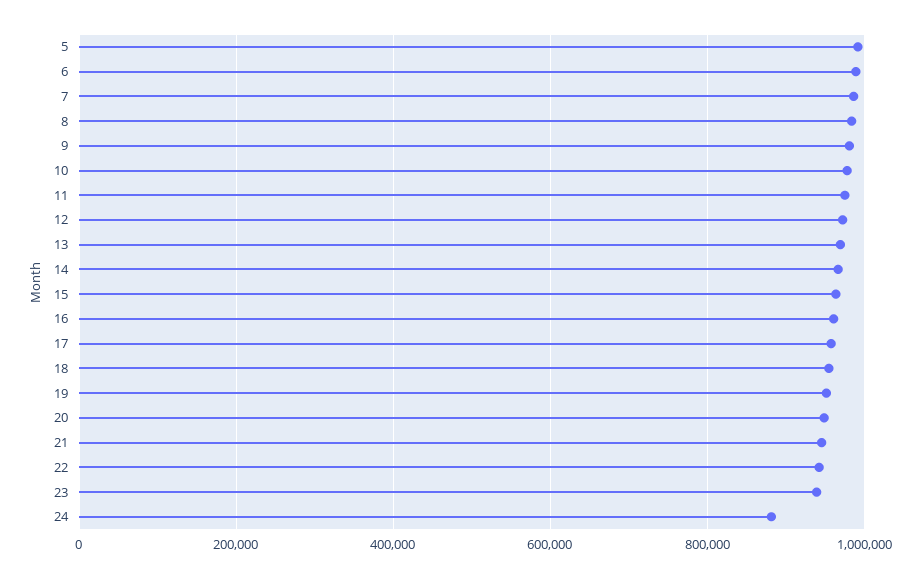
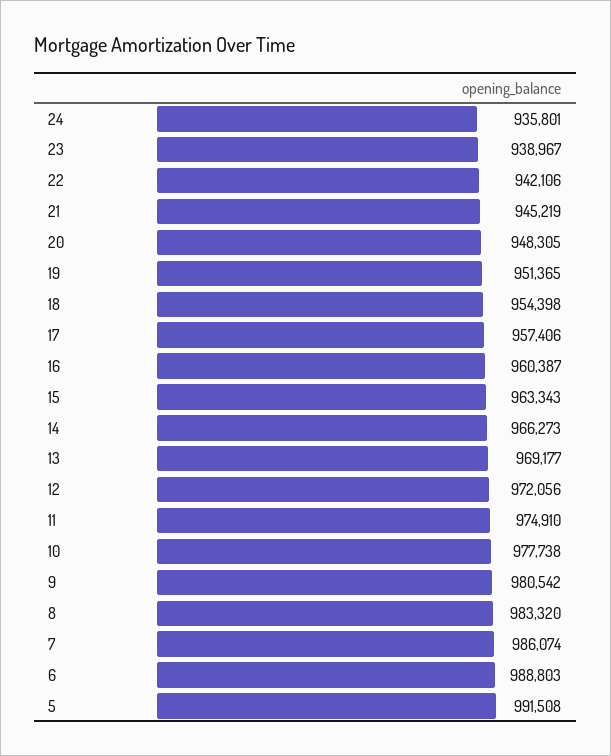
24: 880000 -> 935801

